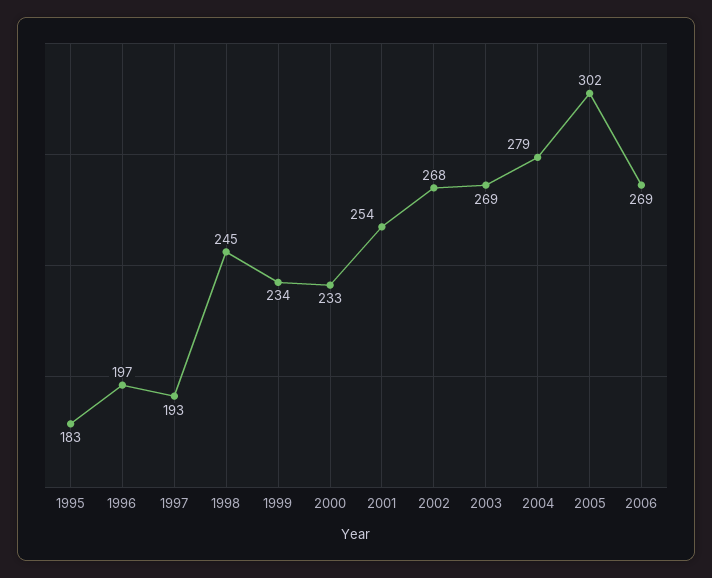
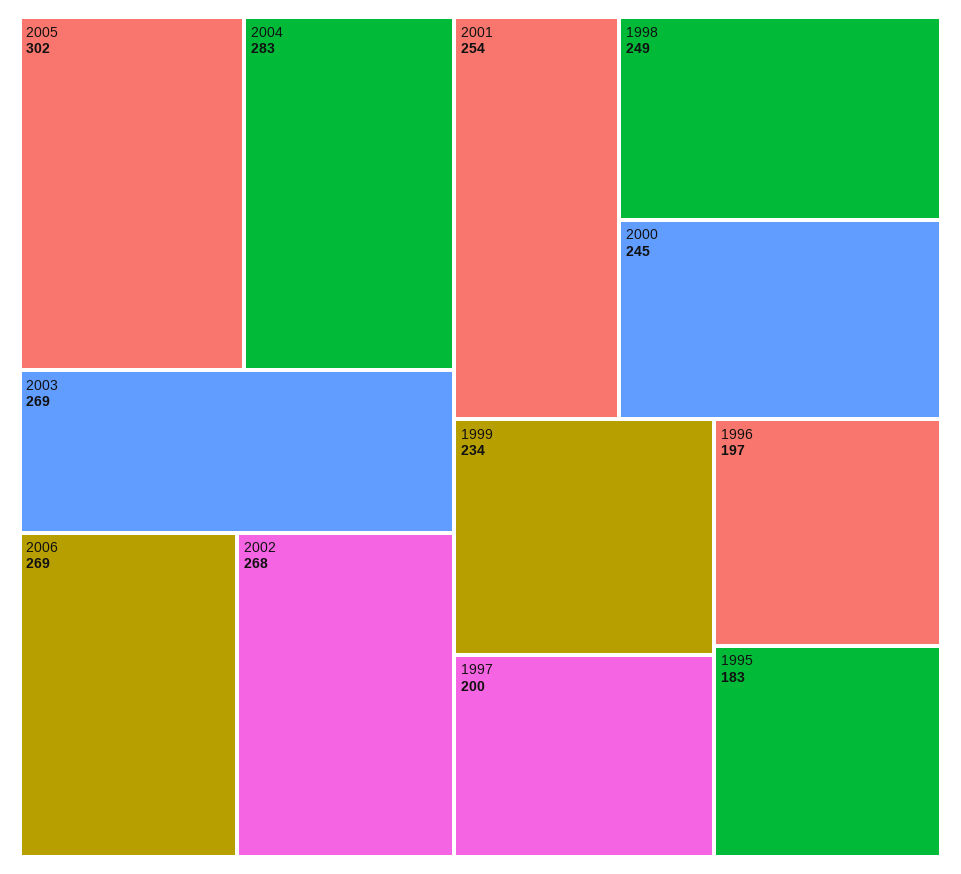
1997: 193 -> 200
1998: 245 -> 249
2000: 233 -> 245
2004: 279 -> 283

